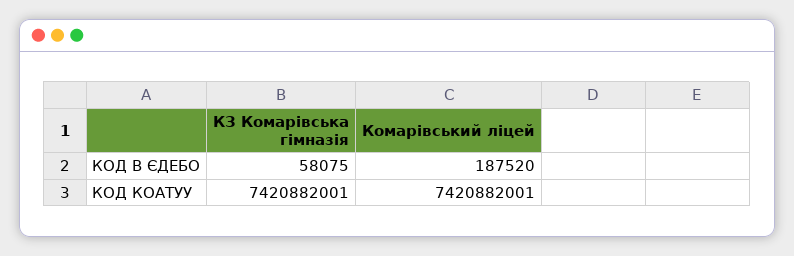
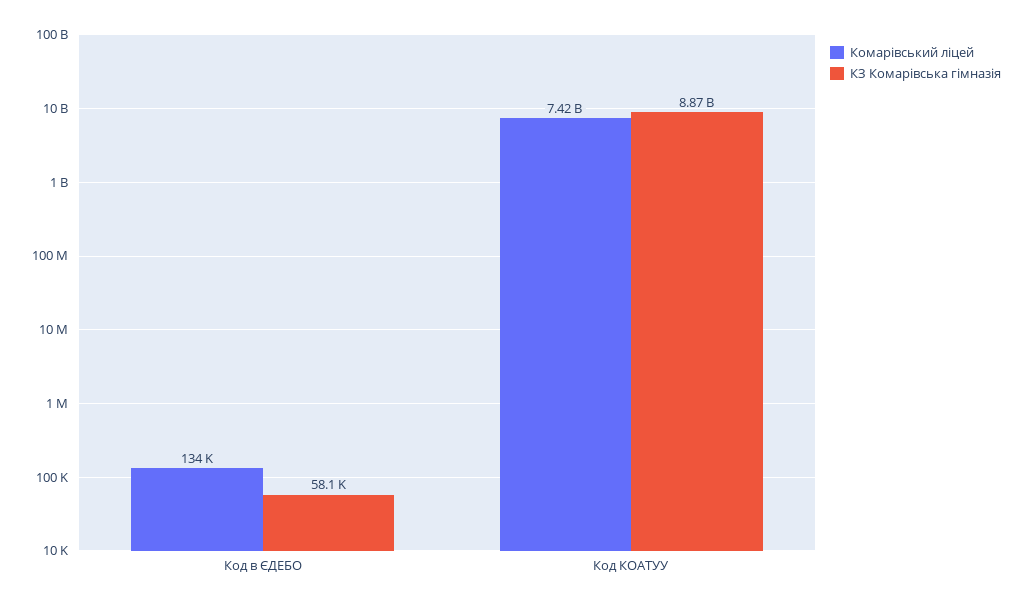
Комарівський ліцей, КОД В ЄДЕБО: 187520 -> 134000
КЗ Комарівська гімназія, КОД КОАТУУ: 7420882001 -> 8870000000

